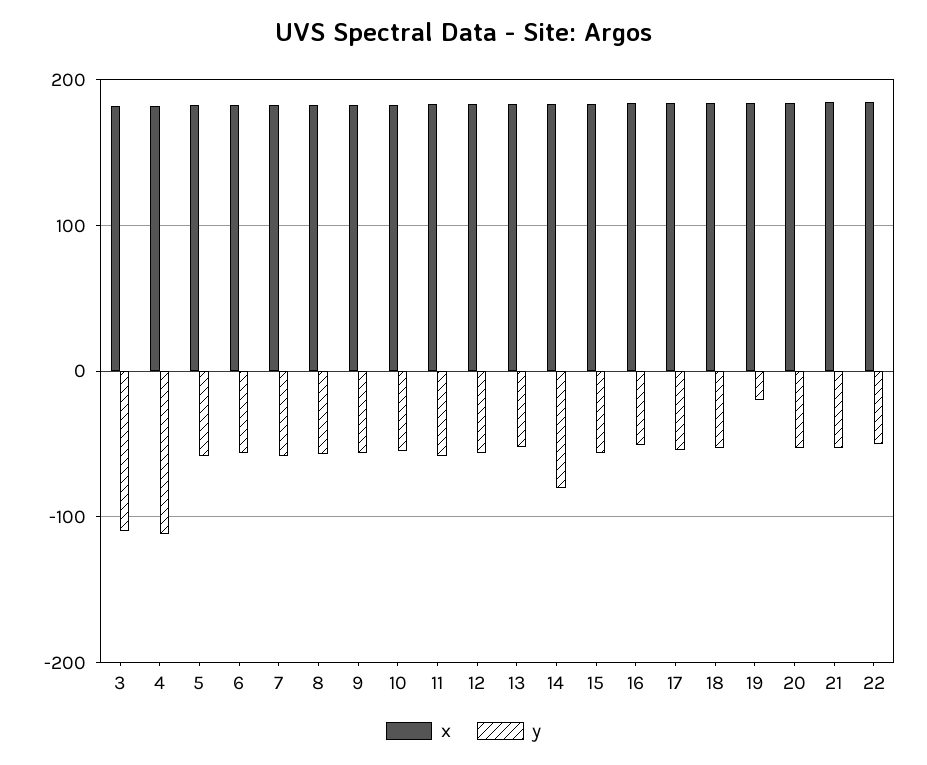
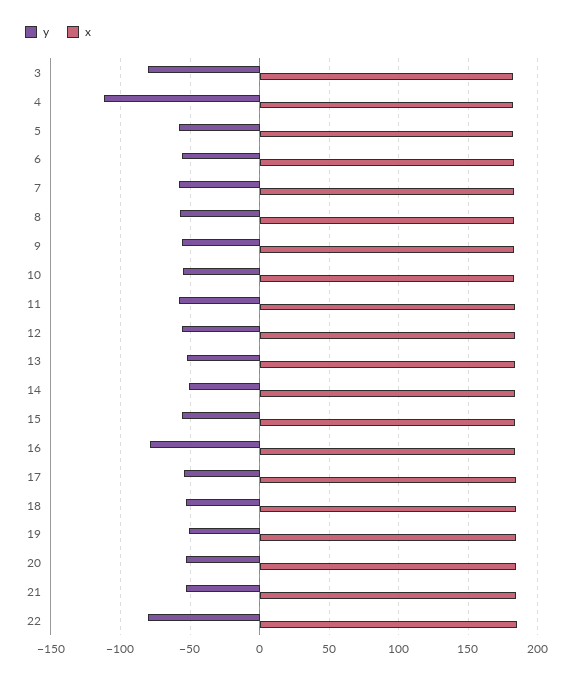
y, 3: -110 -> -80
y, 14: -80 -> -50
y, 16: -50 -> -80
y, 19: -20 -> -50
y, 22: -50 -> -80

